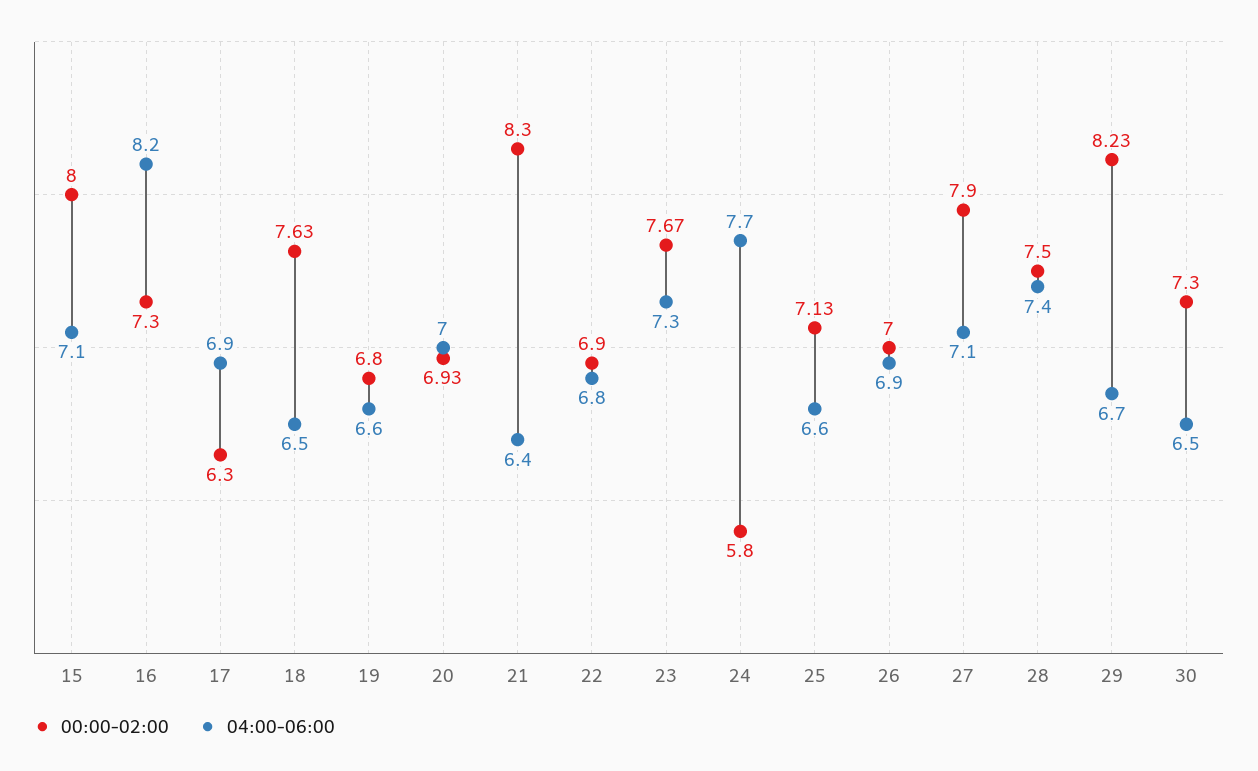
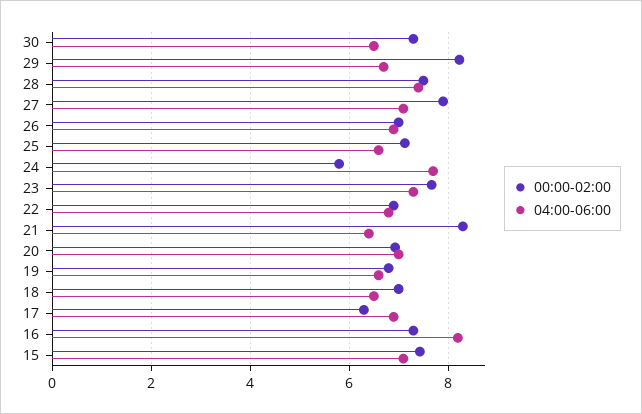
00:00-02:00, 15: 8 -> 7.4
00:00-02:00, 18: 7.63 -> 7

